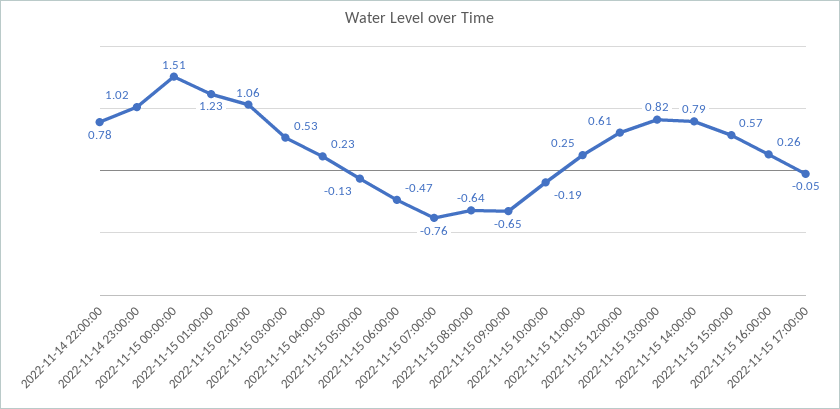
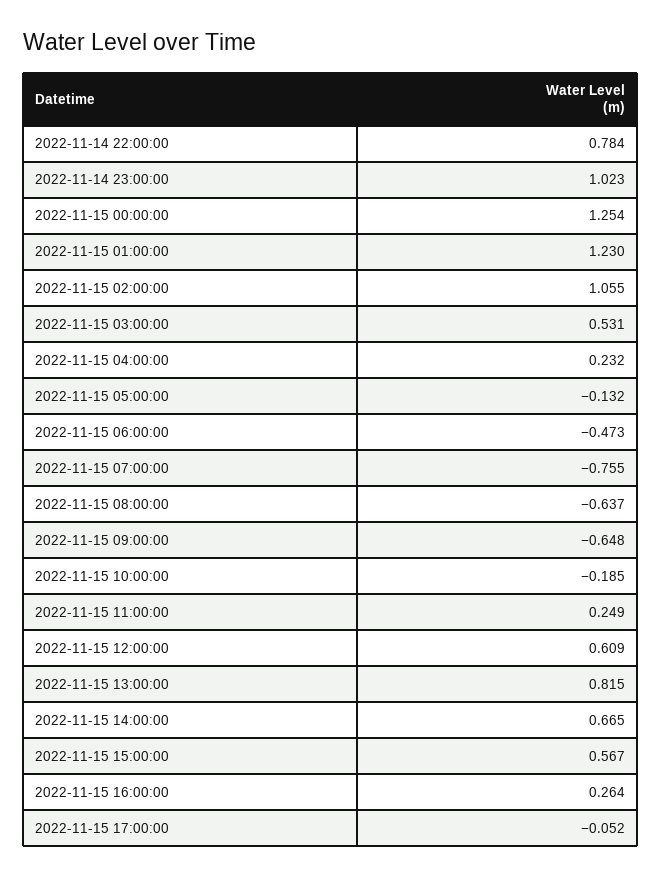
2022-11-15 00:00:00: 1.51 -> 1.254
2022-11-15 14:00:00: 0.79 -> 0.665

